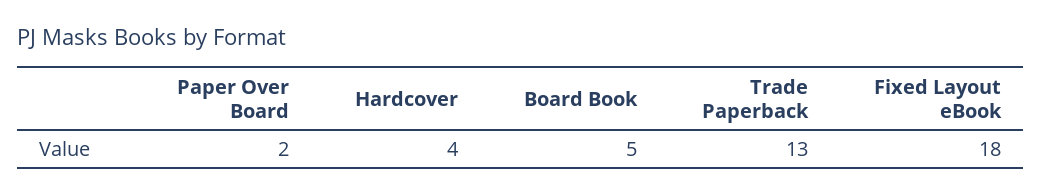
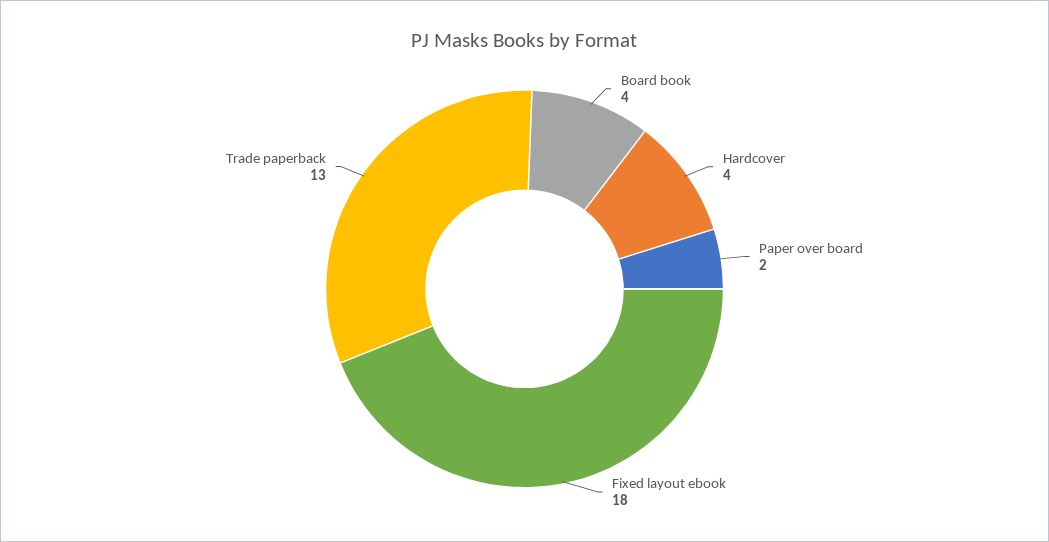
Board Book: 5 -> 4

